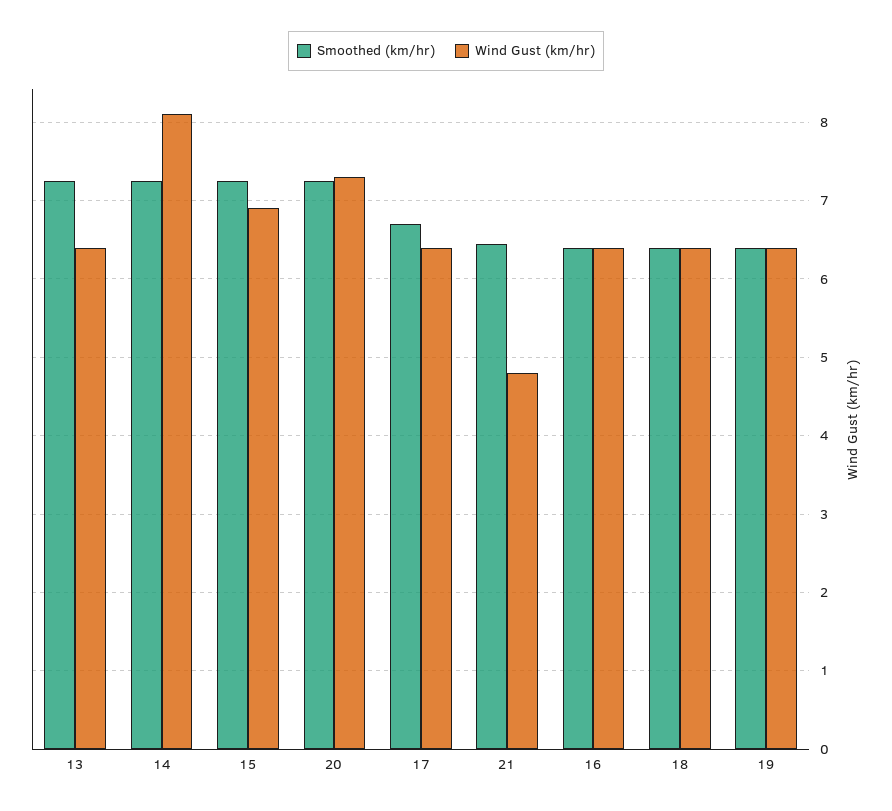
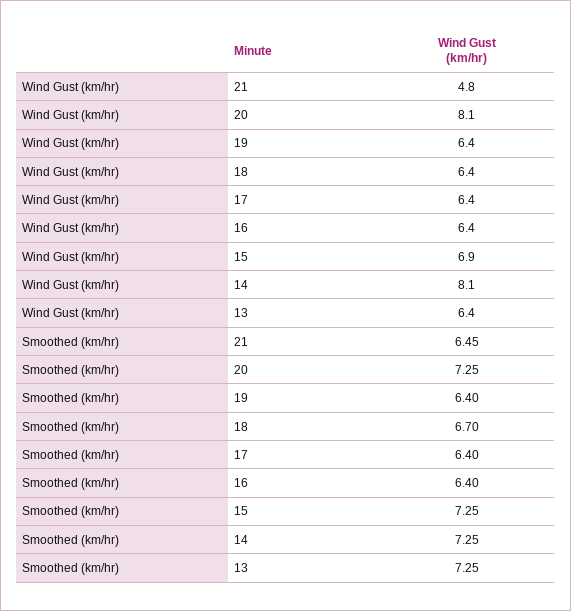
Wind Gust (km/hr), 20: 7.3 -> 8.1
Smoothed (km/hr), 17: 6.7 -> 6.4
Smoothed (km/hr), 18: 6.4 -> 6.7

